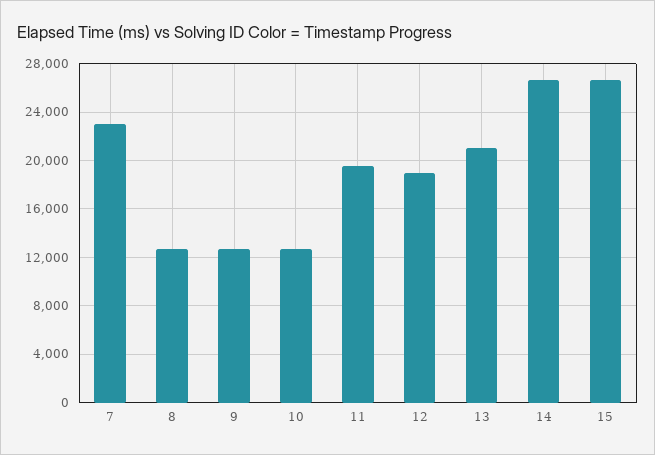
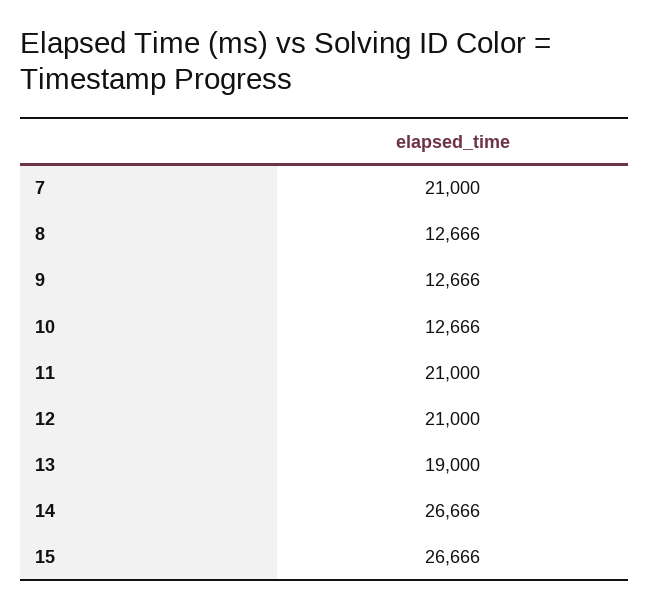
7: 23000 -> 21000
11: 19500 -> 21000
12: 19000 -> 21000
13: 21000 -> 19000

